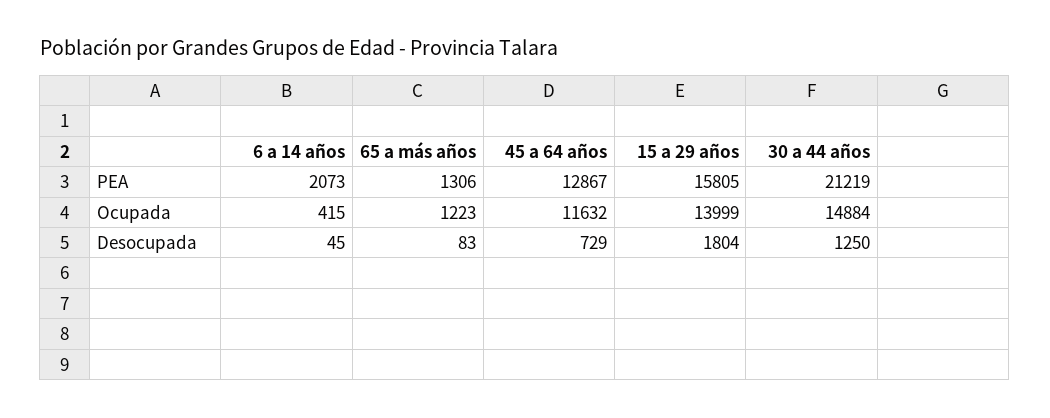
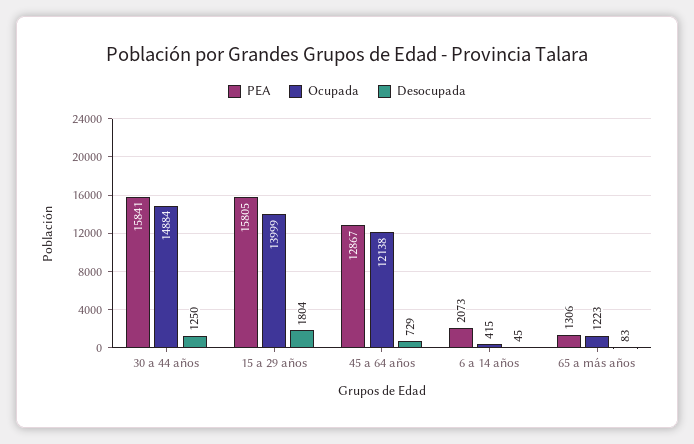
PEA, 30 a 44 años: 21219 -> 15841
Ocupada, 45 a 64 años: 11632 -> 12138

